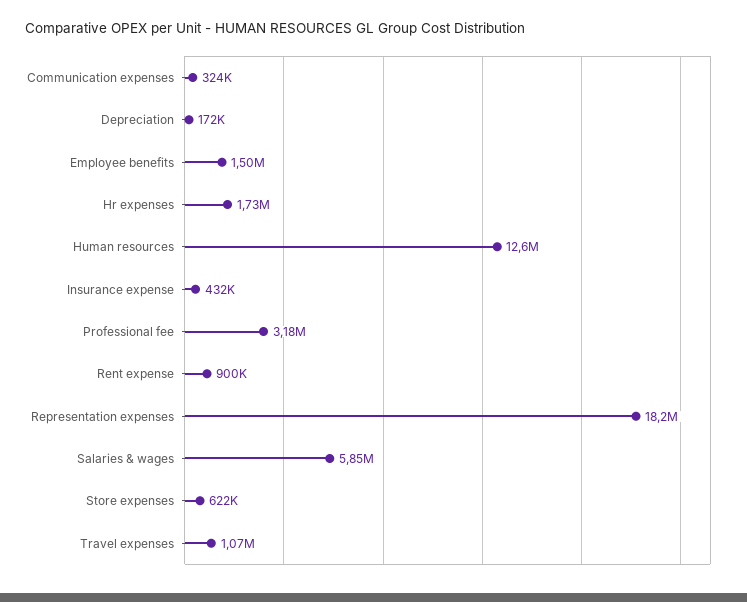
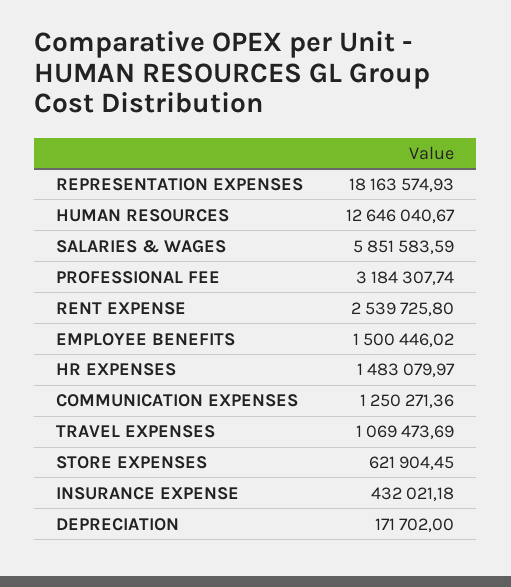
Communication expenses: 324000 -> 1250271.36
Hr expenses: 1730000 -> 1483079.97
Rent expense: 900000 -> 2539725.8

